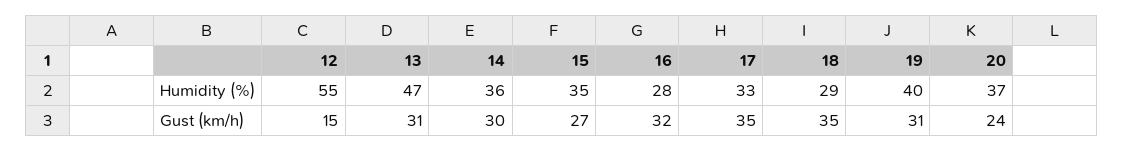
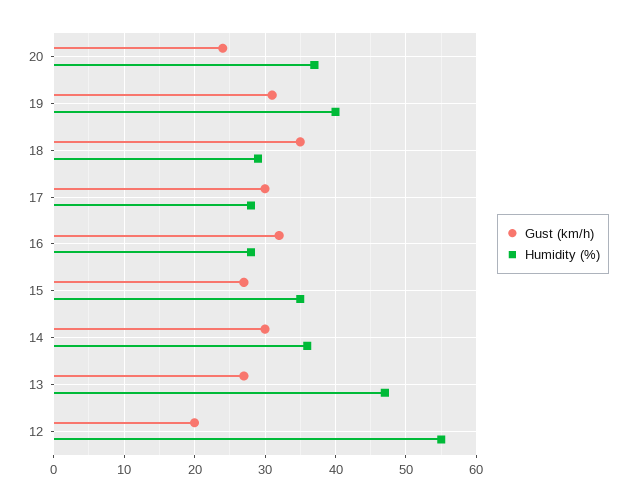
Humidity (%), 17: 33 -> 28
Gust (km/h), 12: 15 -> 20
Gust (km/h), 13: 31 -> 27
Gust (km/h), 17: 35 -> 30

